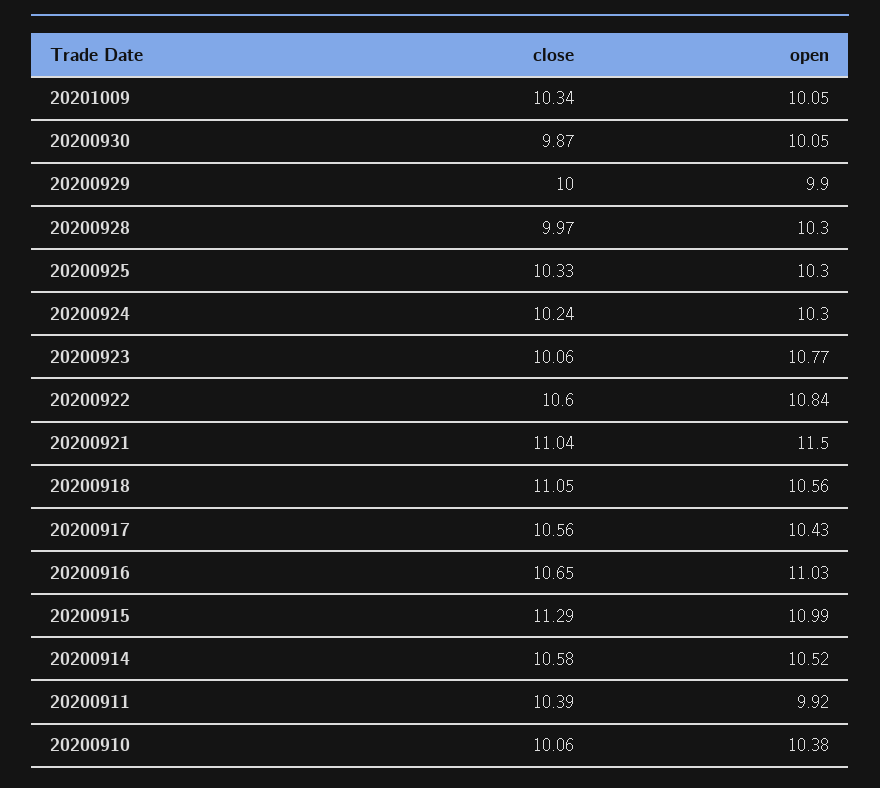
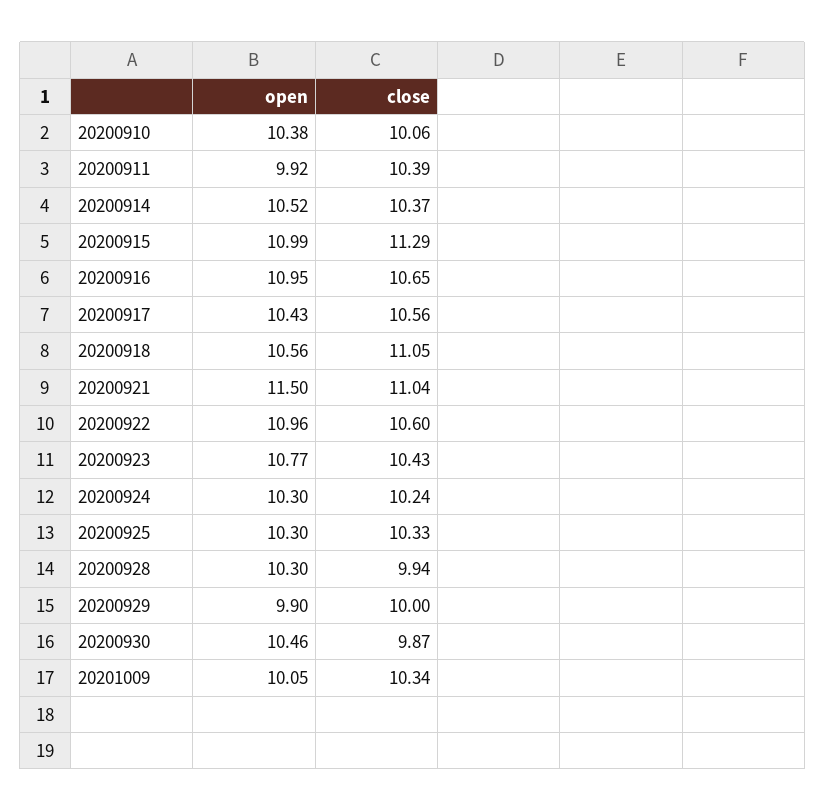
open, 20200930: 10.05 -> 10.46
close, 20200928: 9.97 -> 9.94
close, 20200923: 10.06 -> 10.43
open, 20200922: 10.84 -> 10.96
open, 20200916: 11.03 -> 10.95
close, 20200914: 10.58 -> 10.37

